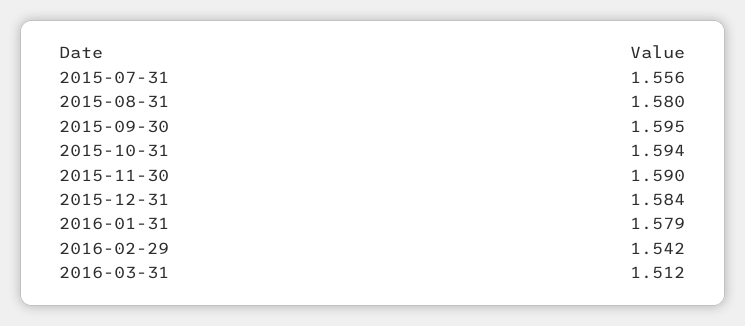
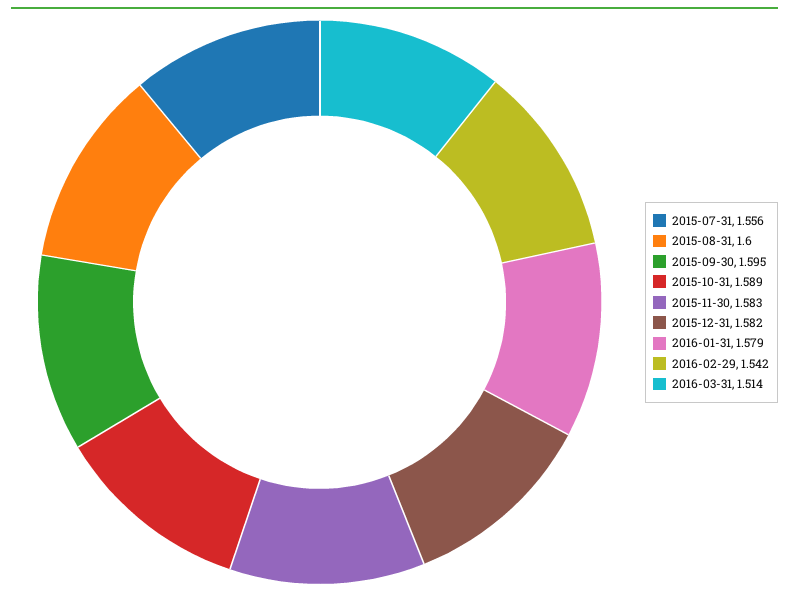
2015-08-31: 1.58 -> 1.6
2015-10-31: 1.594 -> 1.589
2015-11-30: 1.59 -> 1.583
2015-12-31: 1.584 -> 1.582
2016-03-31: 1.512 -> 1.514

